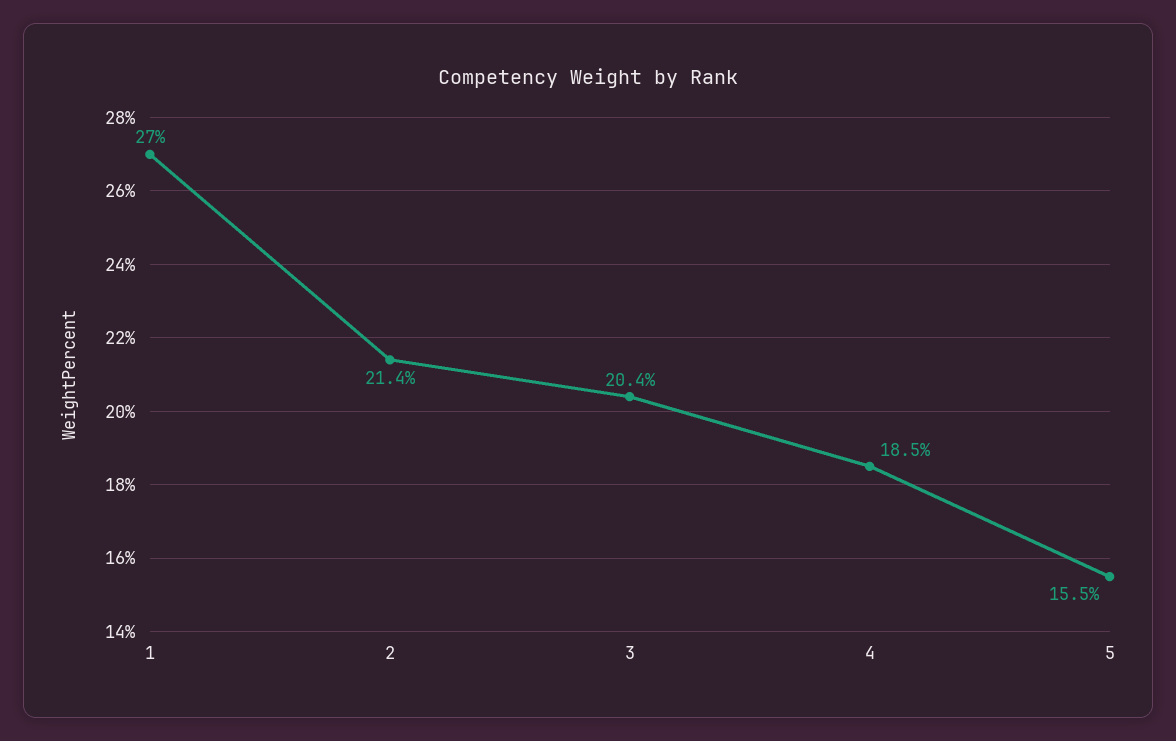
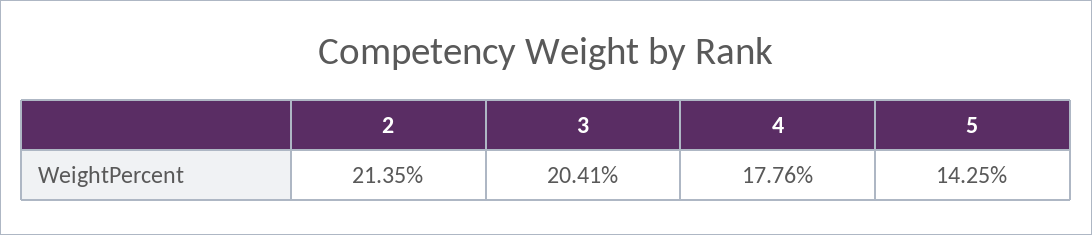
1: 27 -> none
4: 18.5 -> 17.76
5: 15.5 -> 14.25

